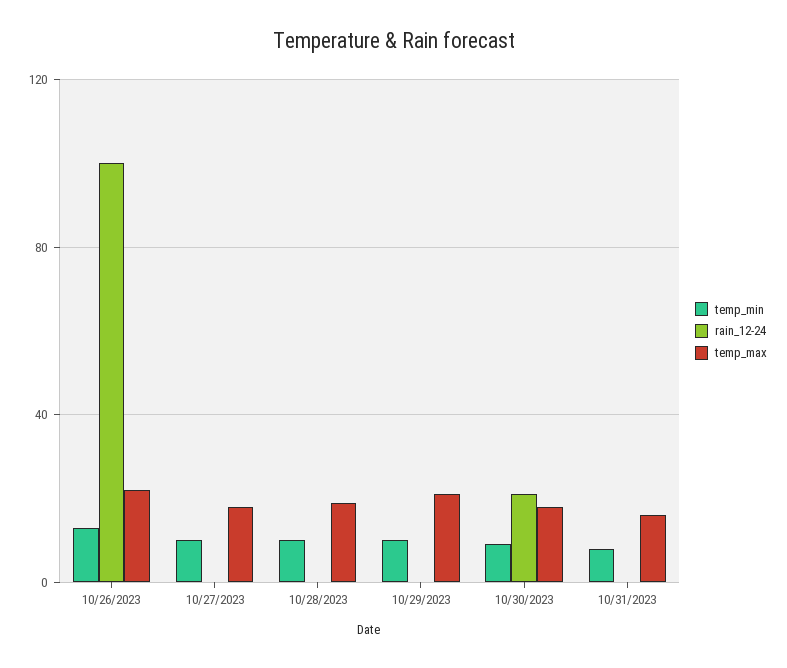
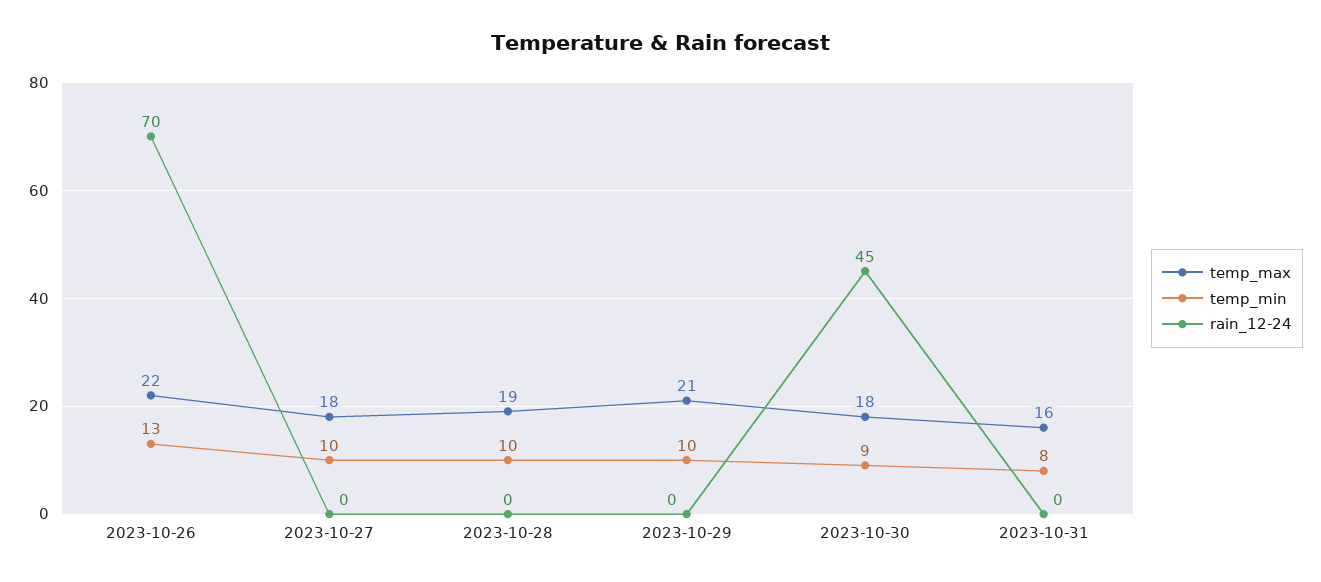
rain_12-24, 10/26/2023: 100 -> 70
rain_12-24, 10/30/2023: 20 -> 45

